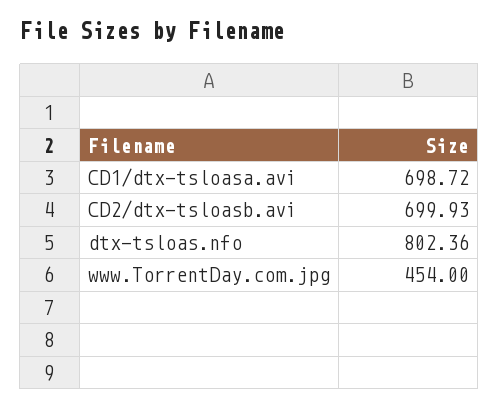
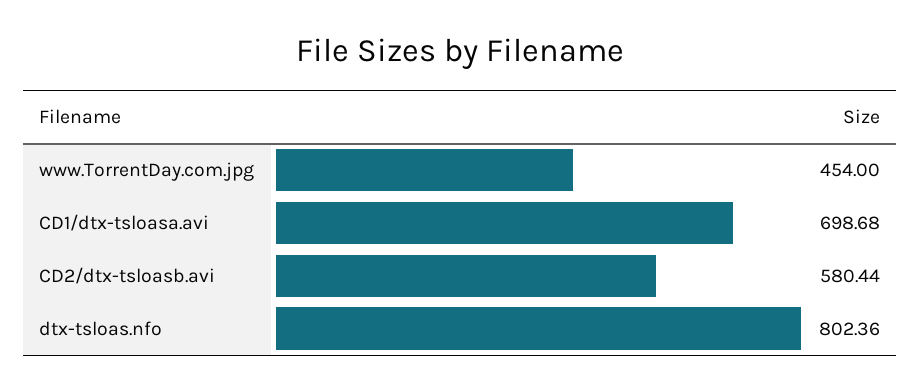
CD1/dtx-tsloasa.avi: 698.72 -> 698.68
CD2/dtx-tsloasb.avi: 699.93 -> 580.44

